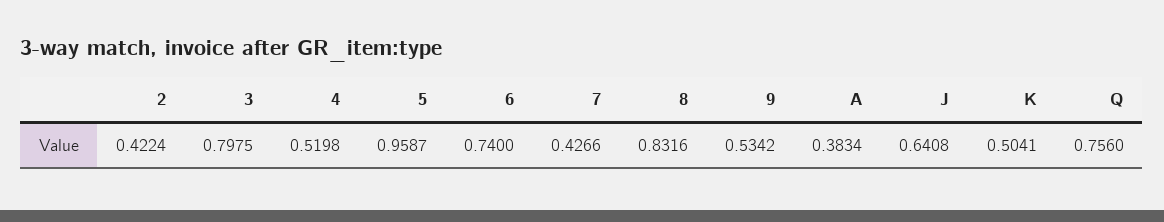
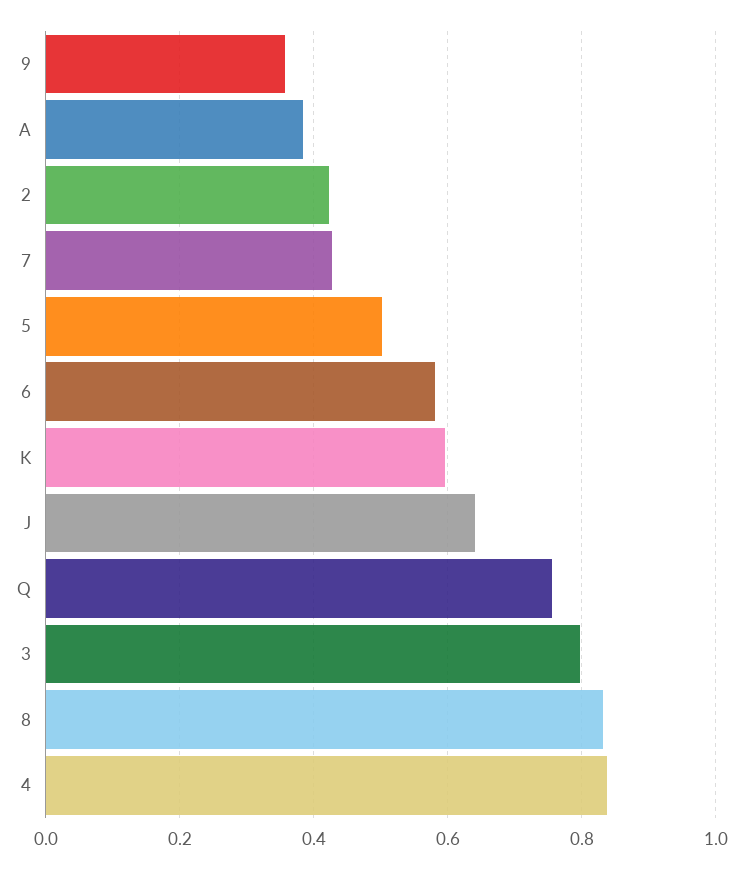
4: 0.5198 -> 0.84
5: 0.9587 -> 0.5
6: 0.74 -> 0.58
9: 0.5342 -> 0.36
K: 0.5041 -> 0.6

